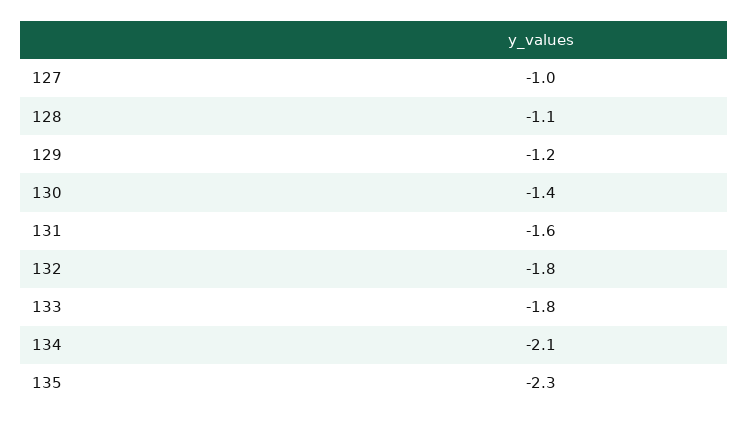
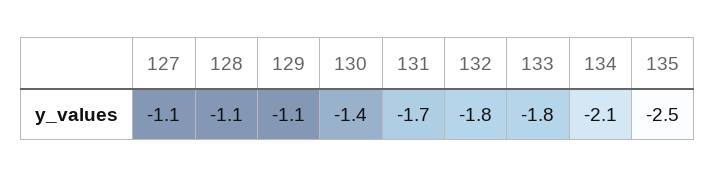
127: -1 -> -1.1
129: -1.2 -> -1.1
131: -1.6 -> -1.7
135: -2.3 -> -2.5

